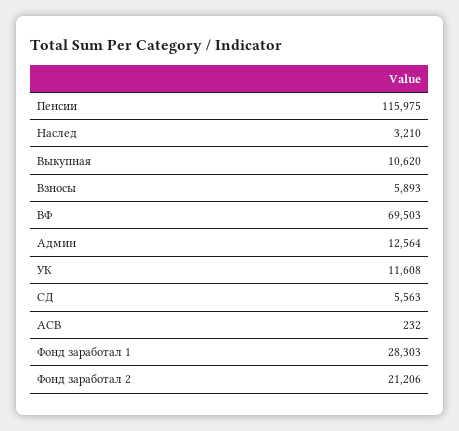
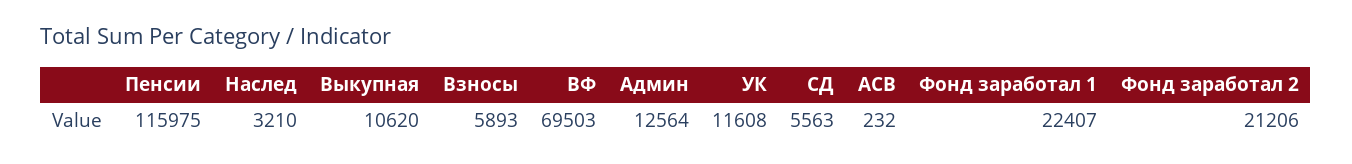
Фонд заработал 1: 28303 -> 22407

